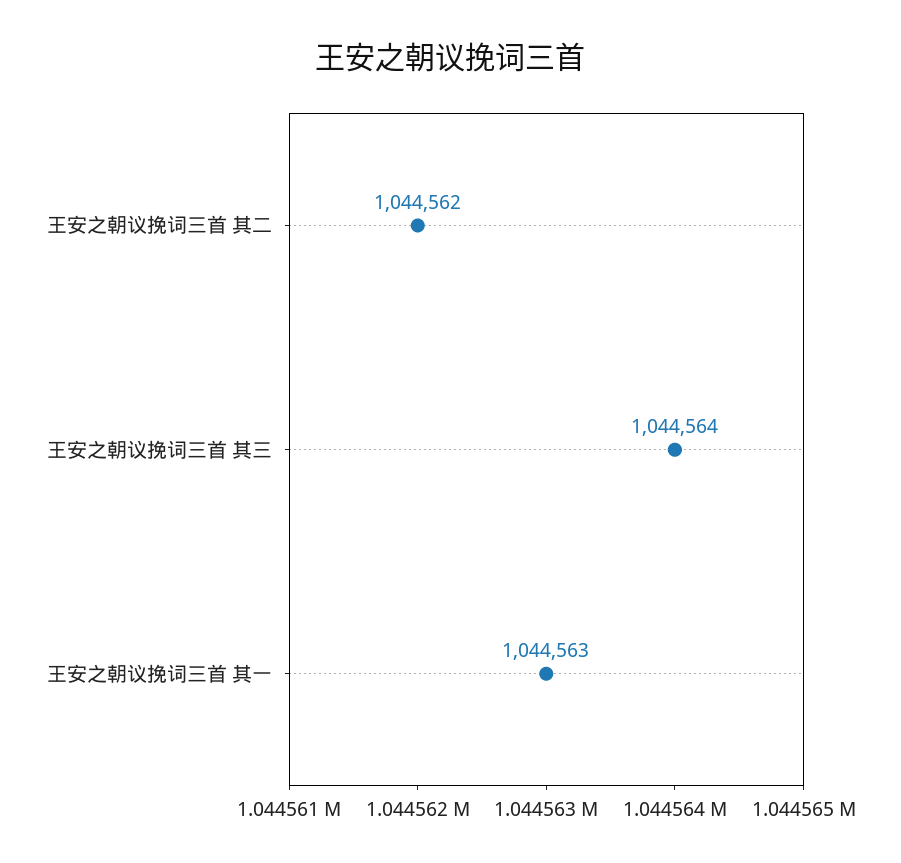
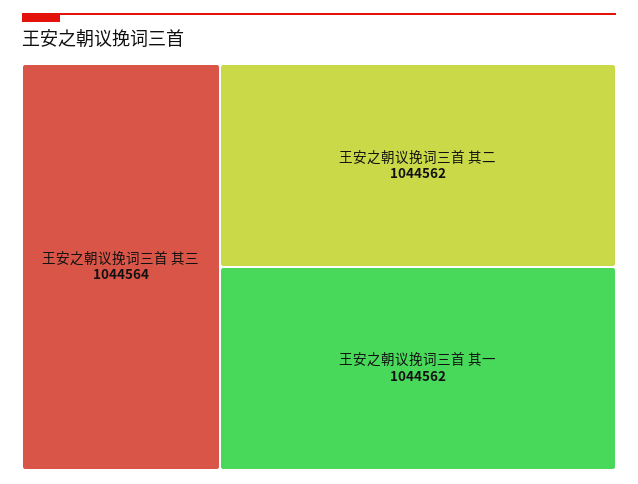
王安之朝议挽词三首 其一: 1044563 -> 1044562

